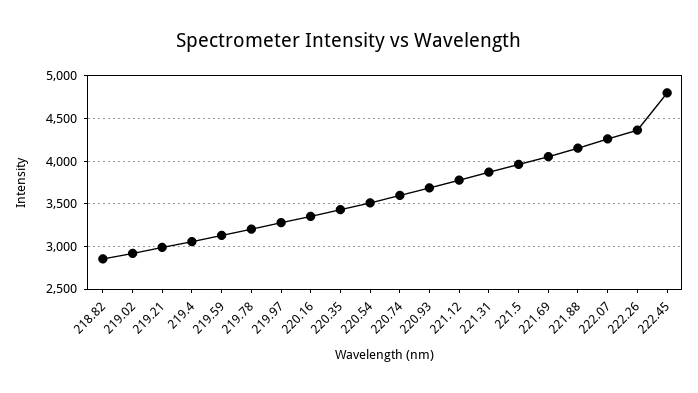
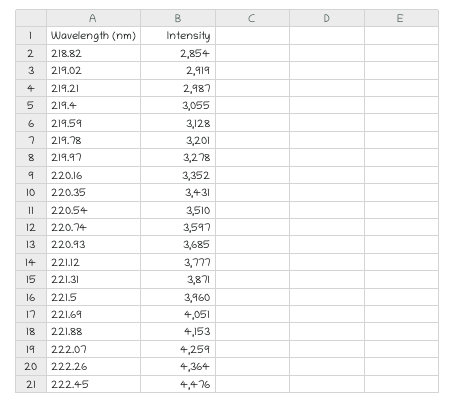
222.45: 4800 -> 4476

